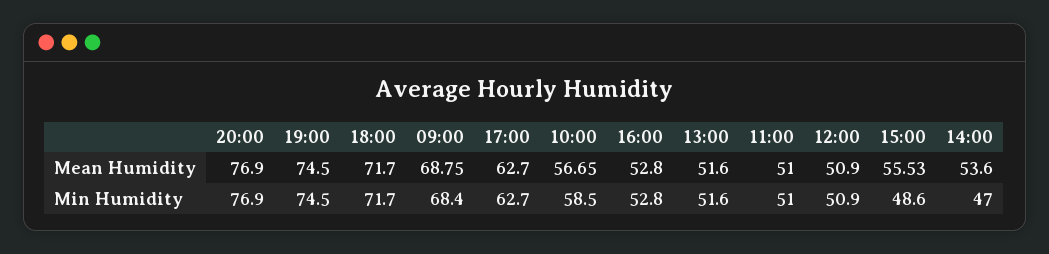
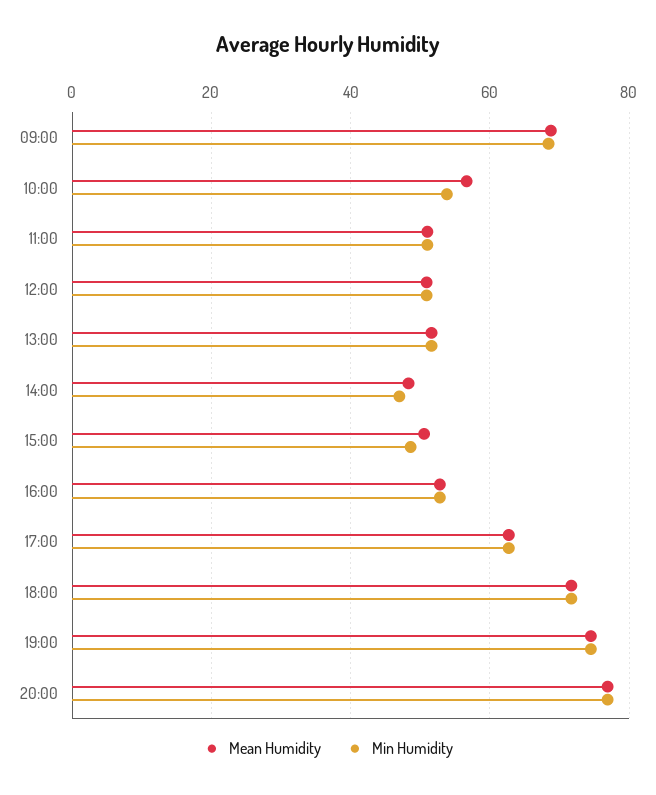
Mean Humidity, 15:00: 55.53 -> 50
Mean Humidity, 14:00: 53.6 -> 48
Min Humidity, 10:00: 58.5 -> 54

